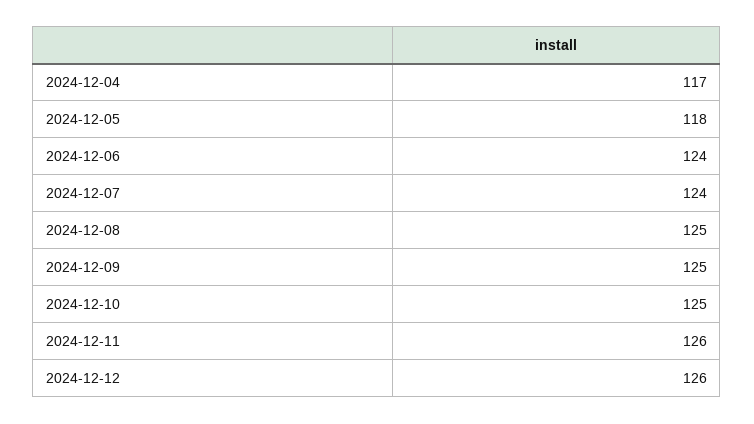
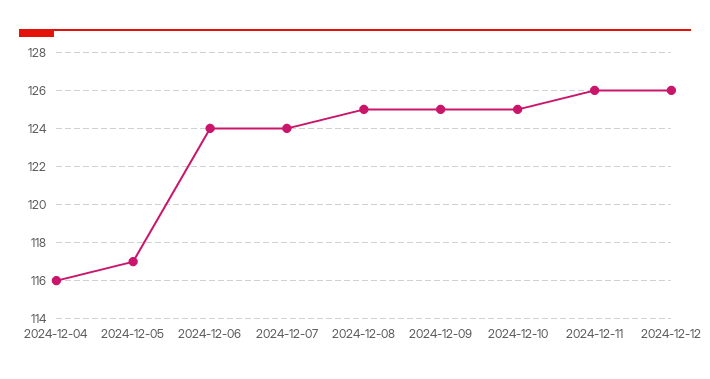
2024-12-04: 117 -> 116
2024-12-05: 118 -> 117

